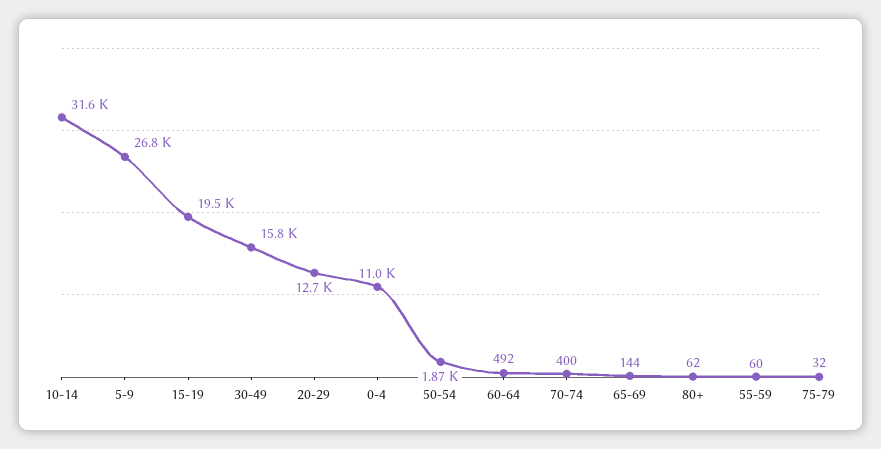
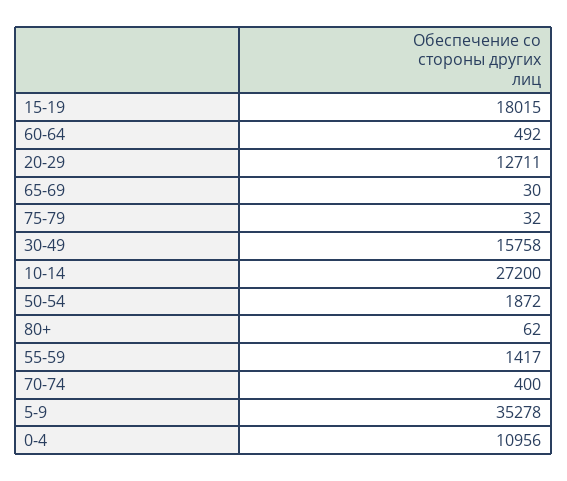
10-14: 31600 -> 27200
5-9: 26800 -> 35278
15-19: 19500 -> 18015
65-69: 144 -> 30
55-59: 60 -> 1417

